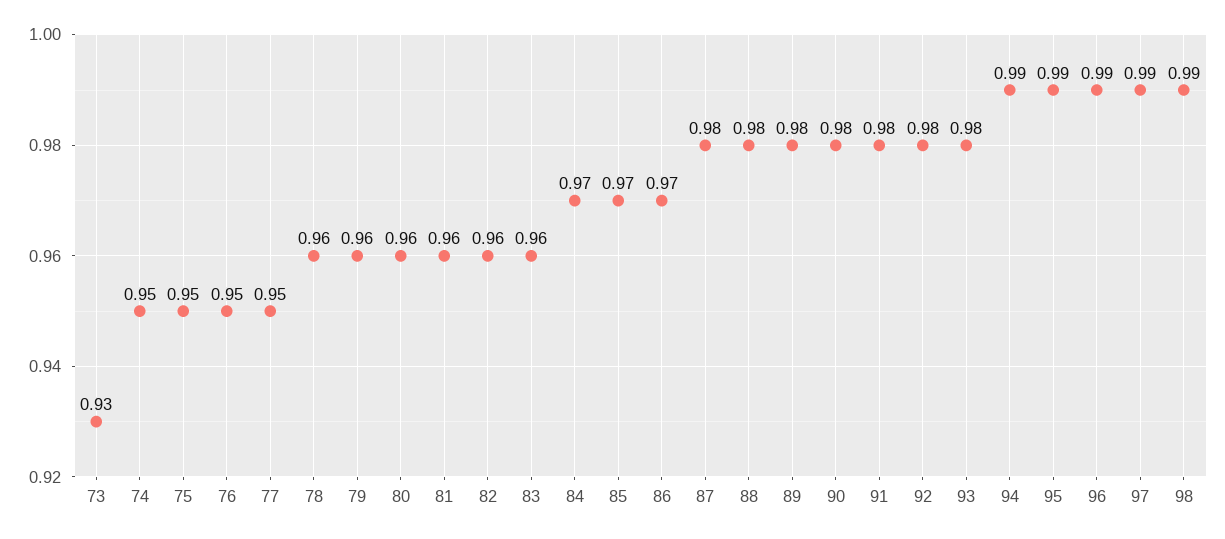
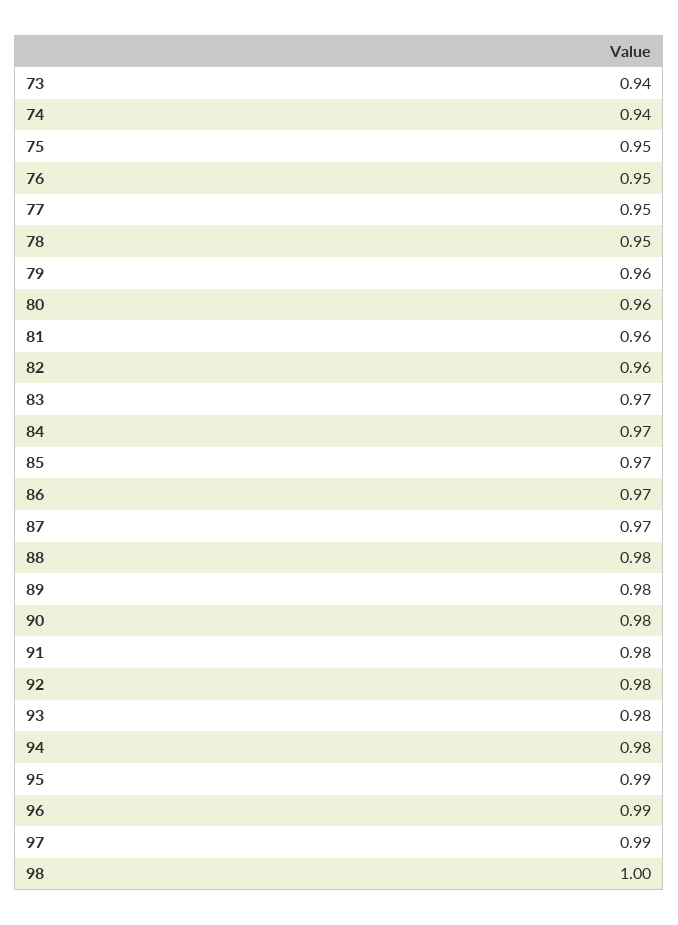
73: 0.93 -> 0.94
74: 0.95 -> 0.94
78: 0.96 -> 0.95
83: 0.96 -> 0.97
87: 0.98 -> 0.97
94: 0.99 -> 0.98
98: 0.99 -> 1

